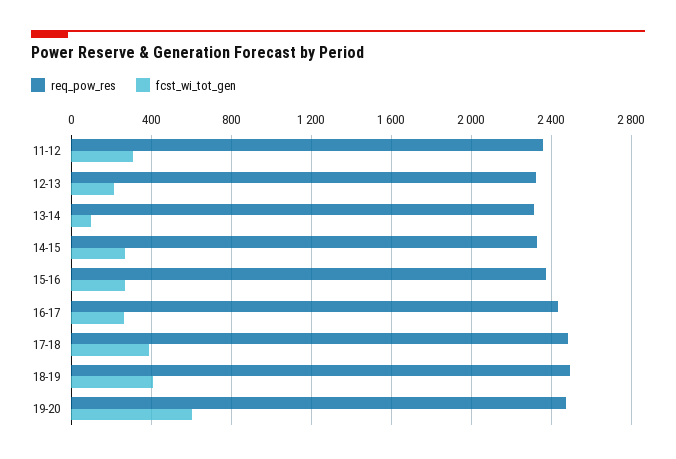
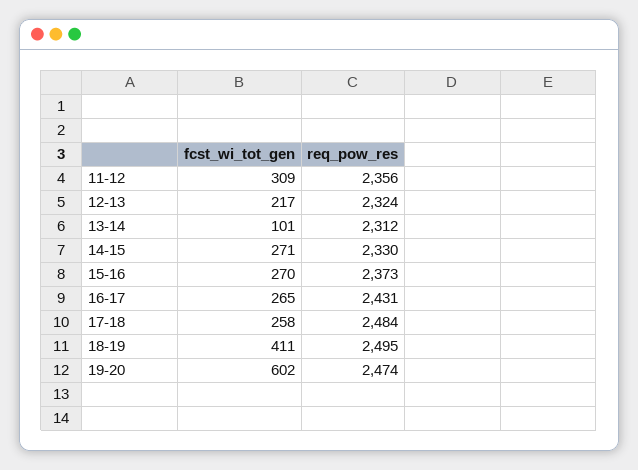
fcst_wi_tot_gen, 17-18: 400 -> 258

